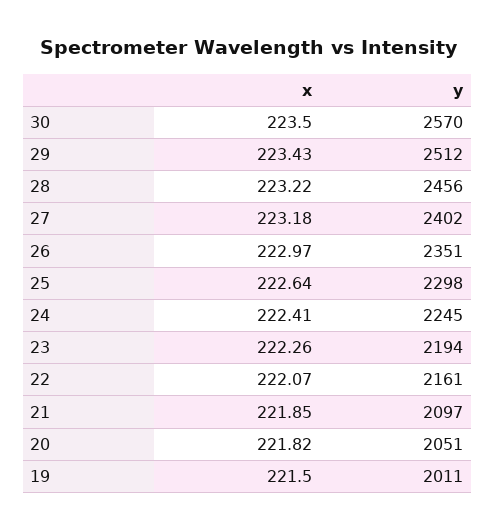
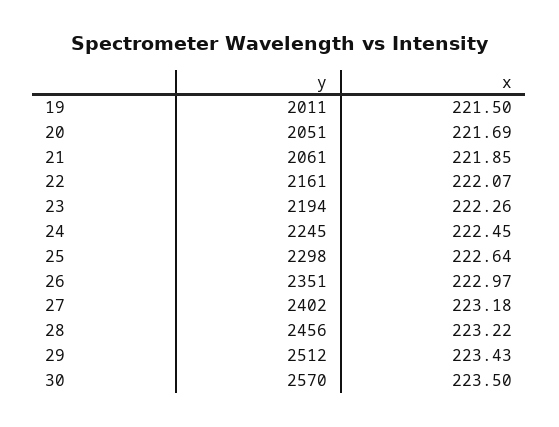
x, 24: 222.41 -> 222.45
y, 21: 2097 -> 2061
x, 20: 221.82 -> 221.69

